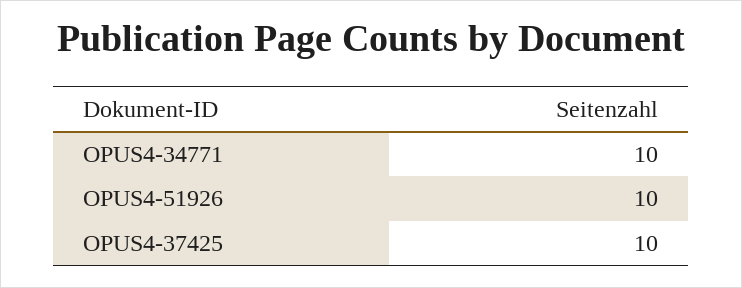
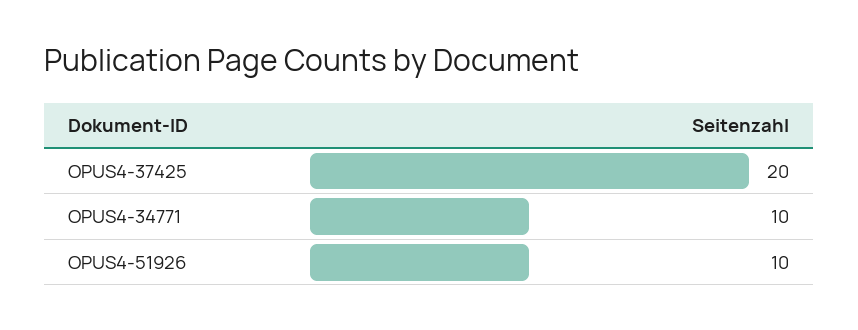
OPUS4-37425: 10 -> 20

